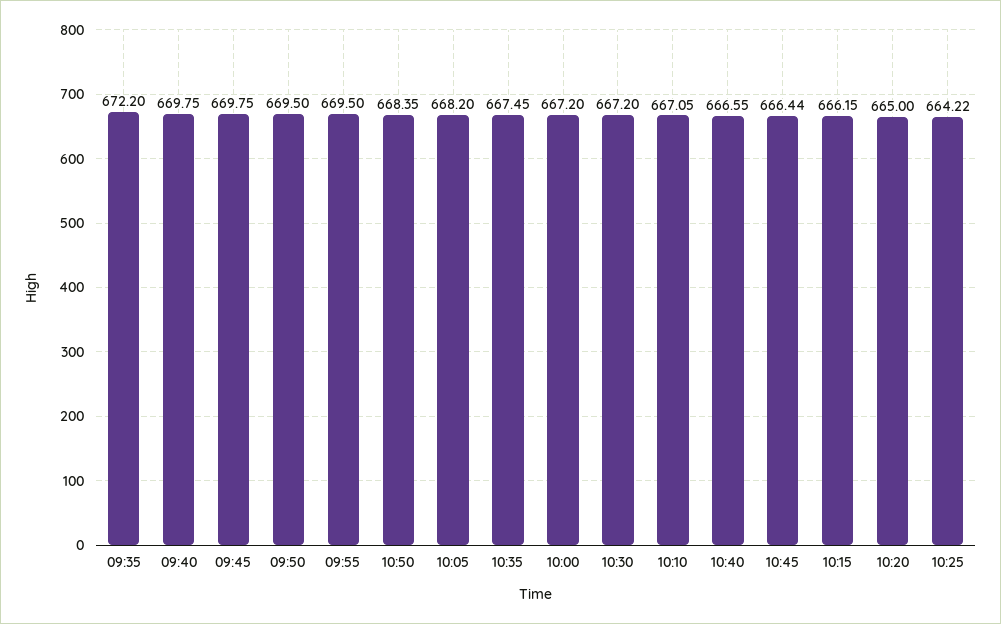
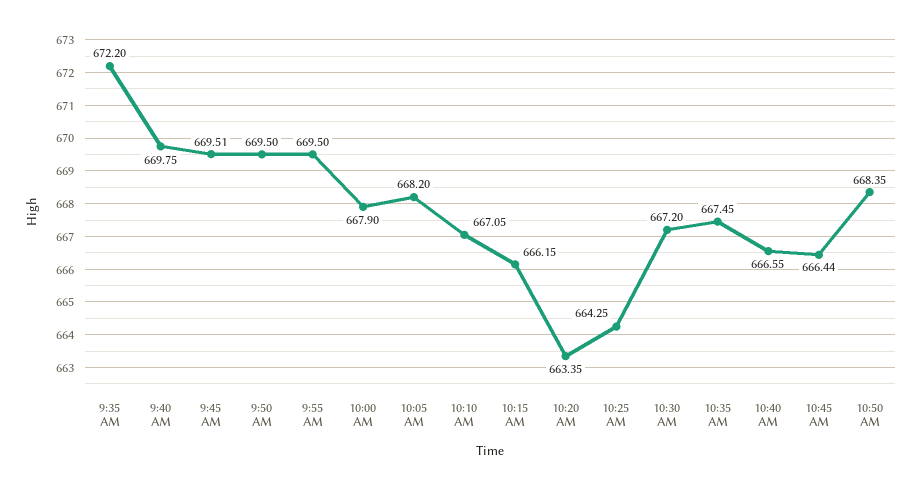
09:45: 669.75 -> 669.51
10:00: 667.2 -> 667.9
10:20: 665 -> 663.35
10:25: 664.22 -> 664.25

